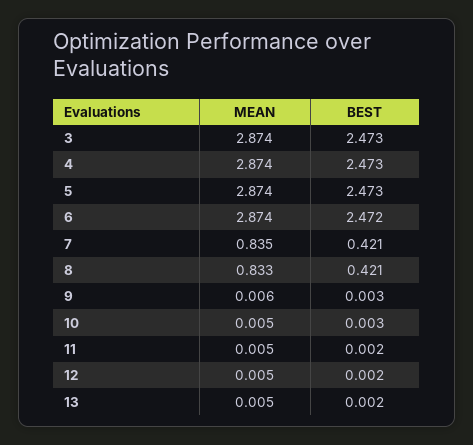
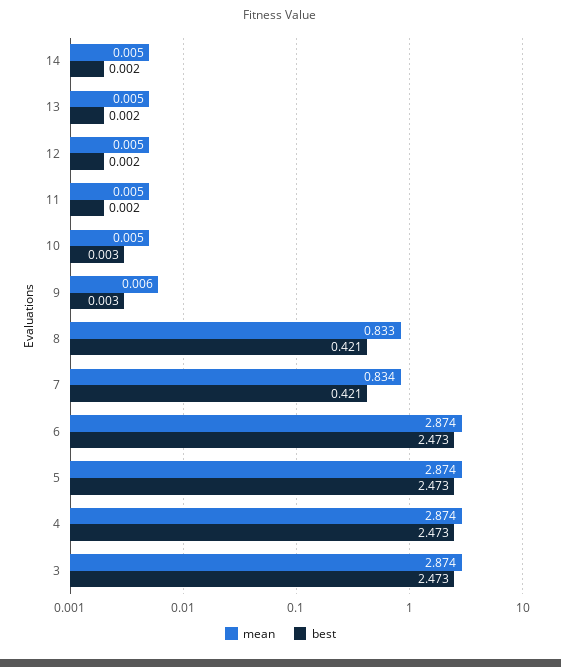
BEST, 6: 2.472 -> 2.473
MEAN, 7: 0.835 -> 0.834
MEAN, 14: none -> 0.005
BEST, 14: none -> 0.002

